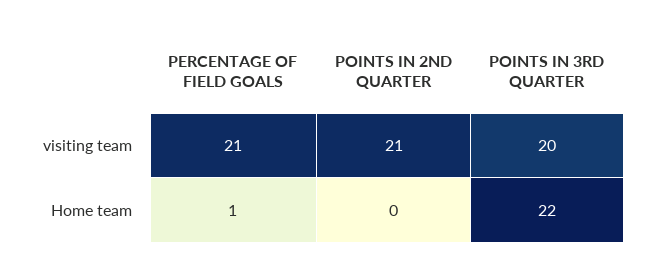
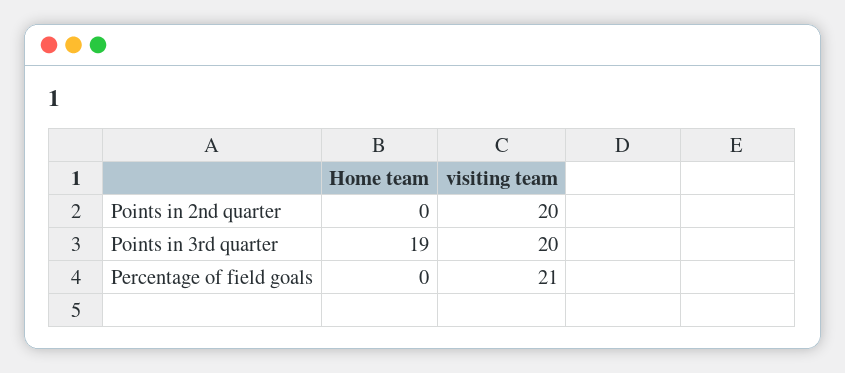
POINTS IN 2ND QUARTER, visiting team: 21 -> 20
PERCENTAGE OF FIELD GOALS, Home team: 1 -> 0
POINTS IN 3RD QUARTER, Home team: 22 -> 19

